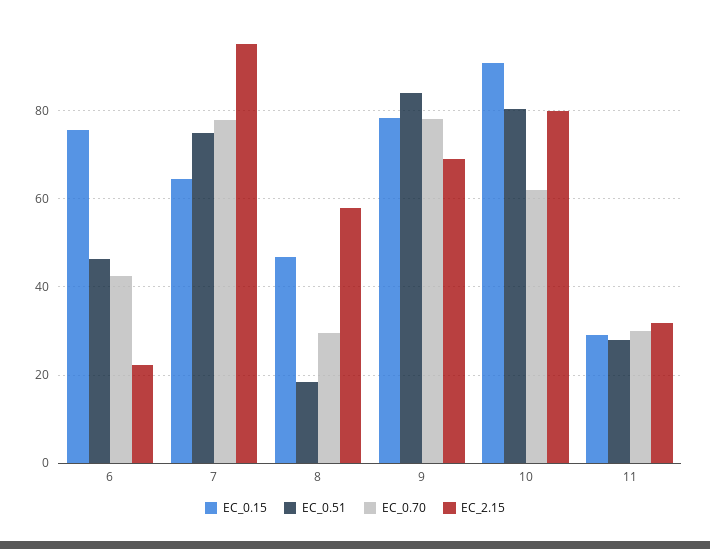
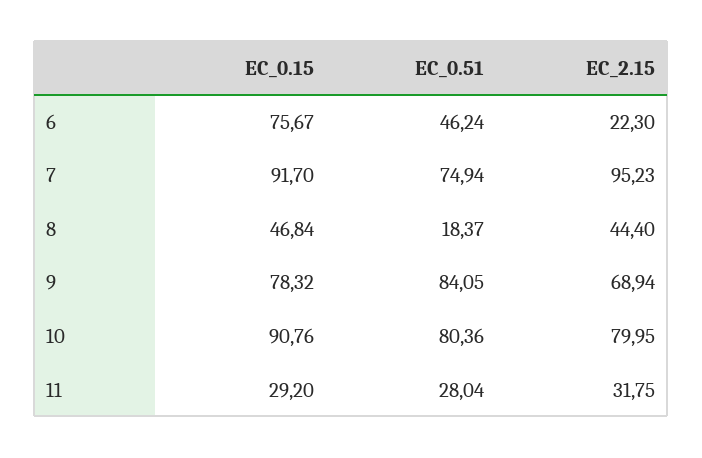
EC_0.70, 6: 42 -> none
EC_0.15, 7: 64 -> 91.7
EC_0.70, 7: 78 -> none
EC_0.70, 8: 30 -> none
EC_2.15, 8: 58 -> 44.4
EC_0.70, 9: 78 -> none
EC_0.70, 10: 62 -> none
EC_0.70, 11: 30 -> none

